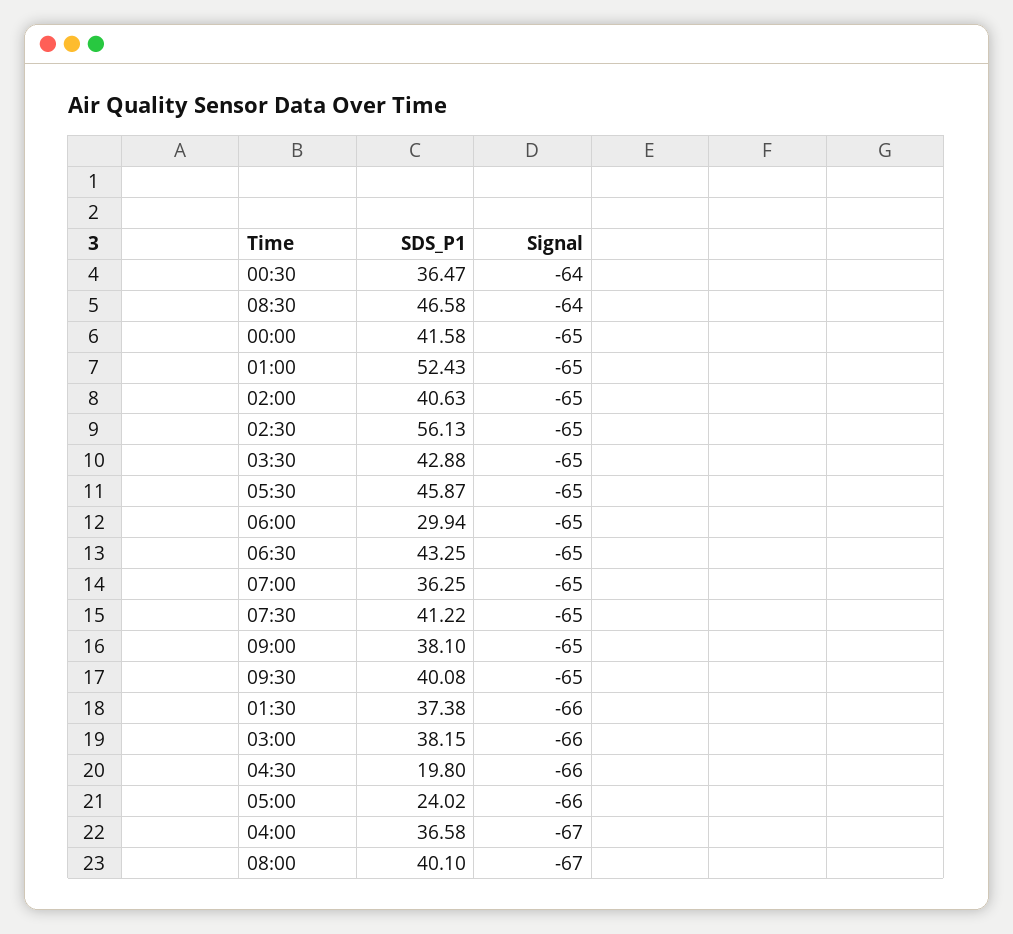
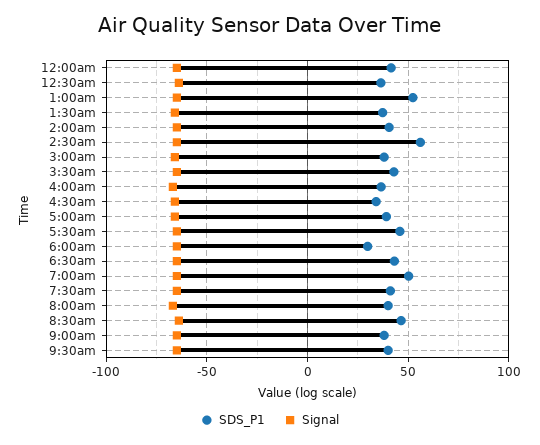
SDS_P1, 07:00: 36.25 -> 50
SDS_P1, 04:30: 19.8 -> 35
SDS_P1, 05:00: 24.02 -> 40

